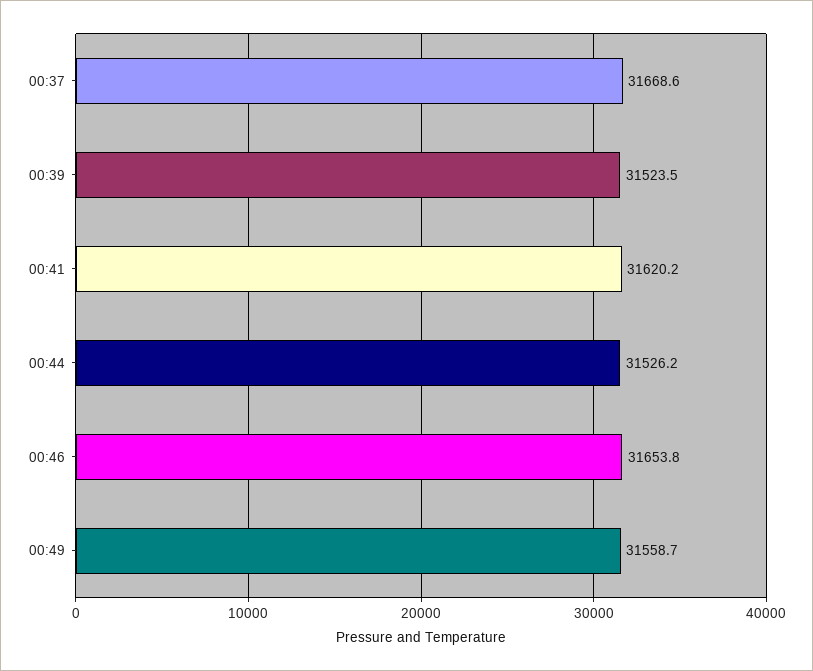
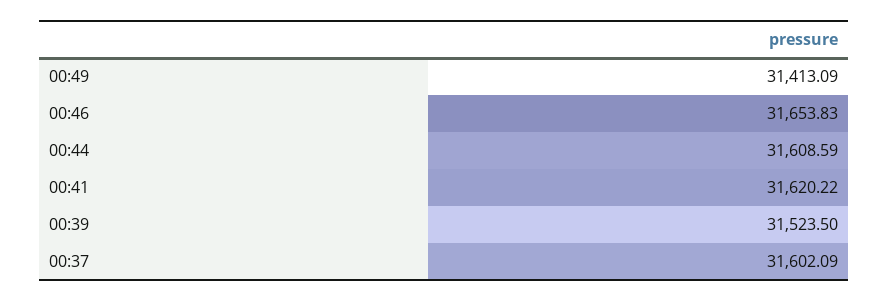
00:37: 31668.6 -> 31602.09
00:44: 31526.2 -> 31608.59
00:49: 31558.7 -> 31413.09

